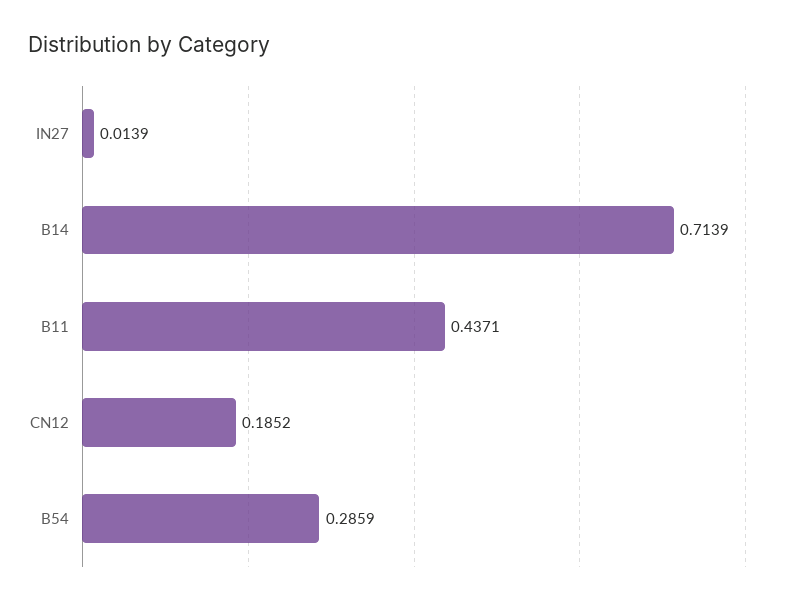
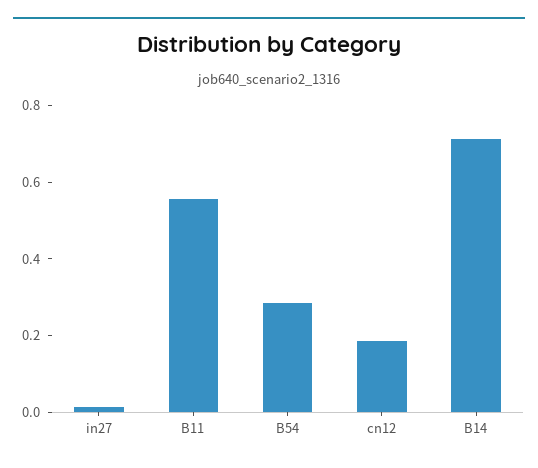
B11: 0.4371 -> 0.55

